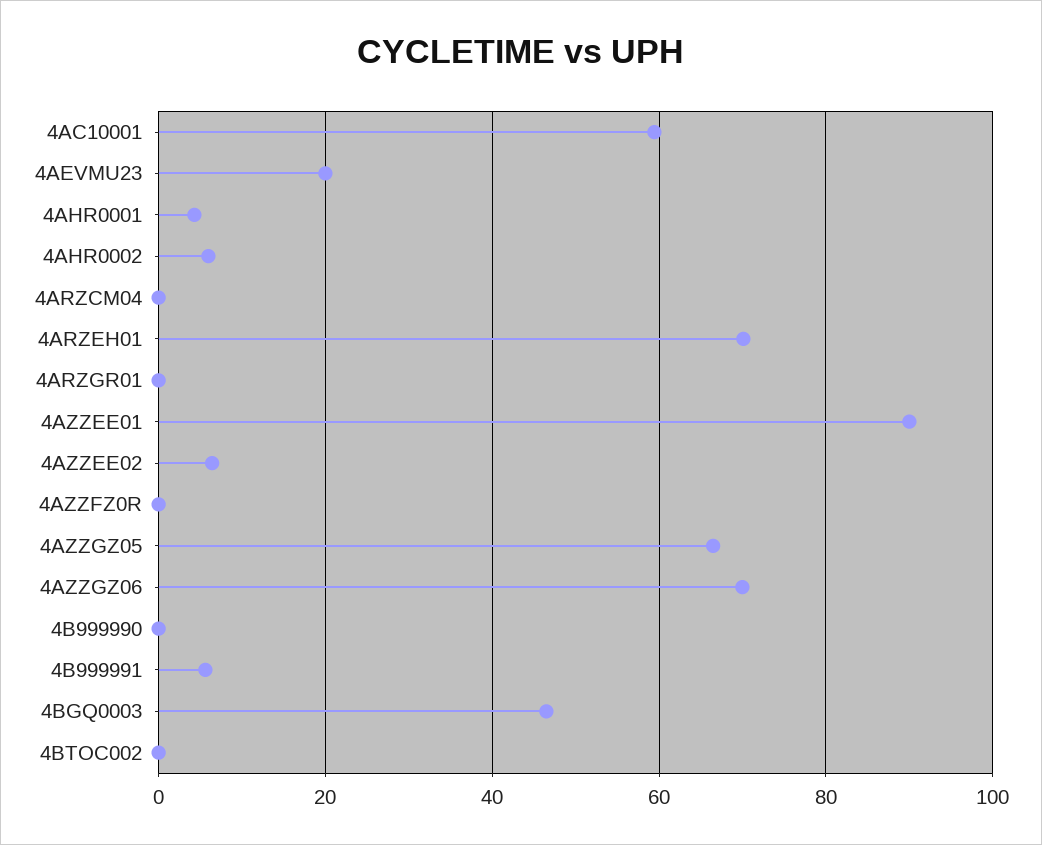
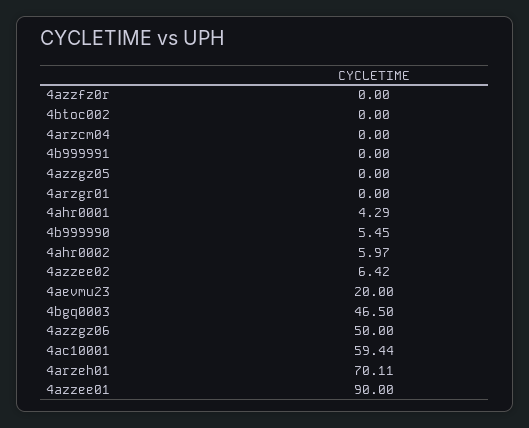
4AZZGZ05: 66 -> 0
4AZZGZ06: 70 -> 50
4B999990: 0 -> 5.45
4B999991: 6 -> 0

